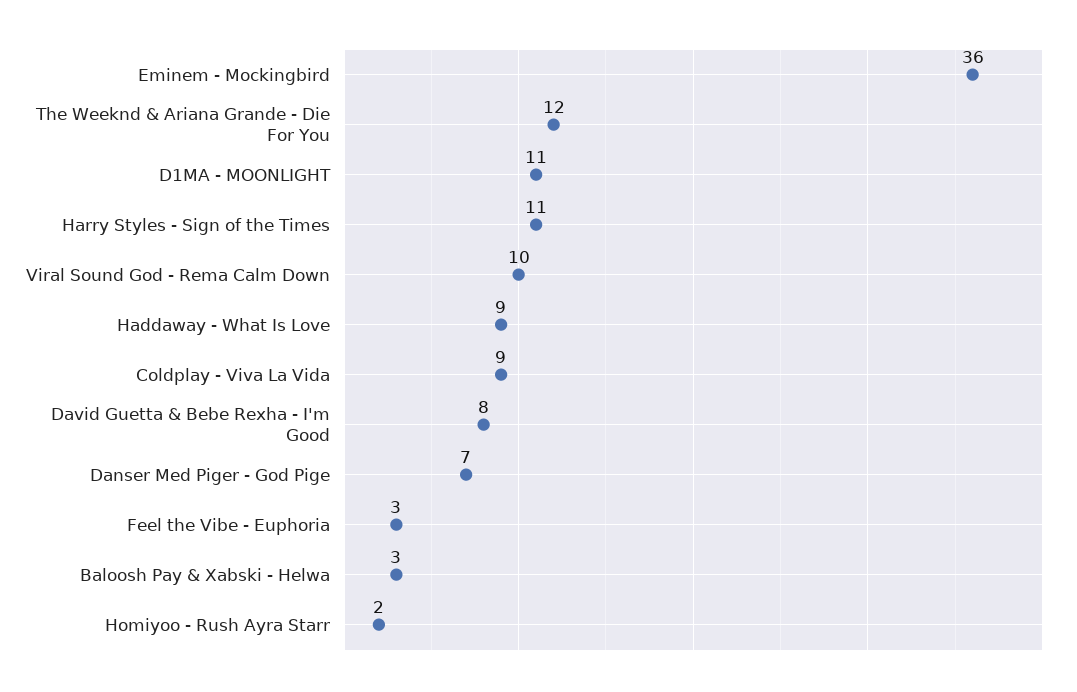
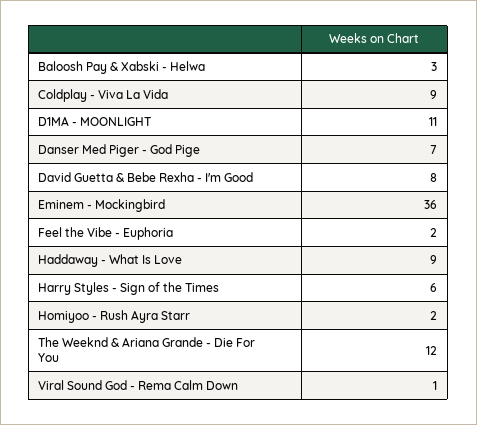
Harry Styles - Sign of the Times: 11 -> 6
Viral Sound God - Rema Calm Down: 10 -> 1
Feel the Vibe - Euphoria: 3 -> 2

